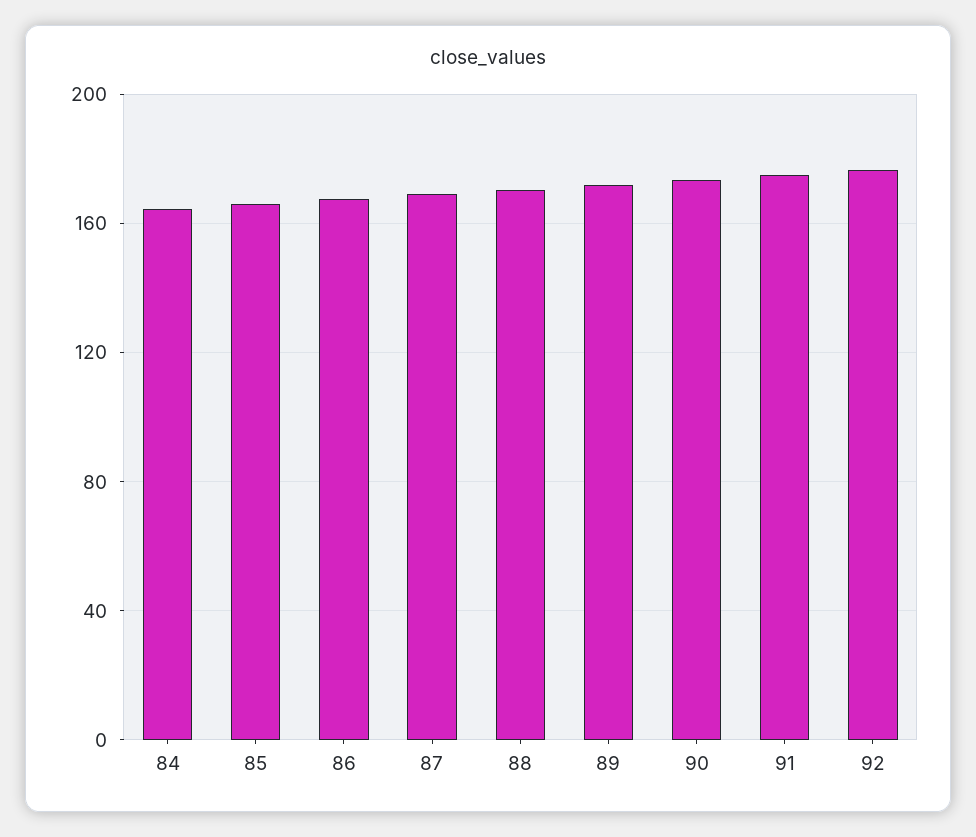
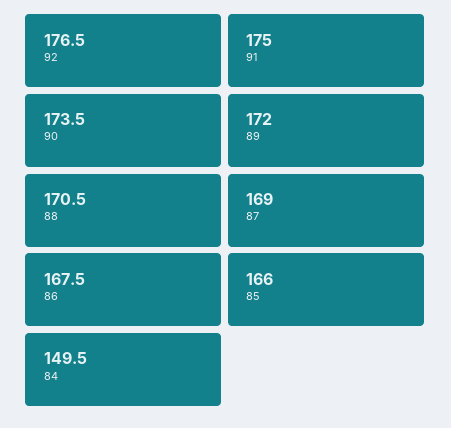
84: 165 -> 149.5

